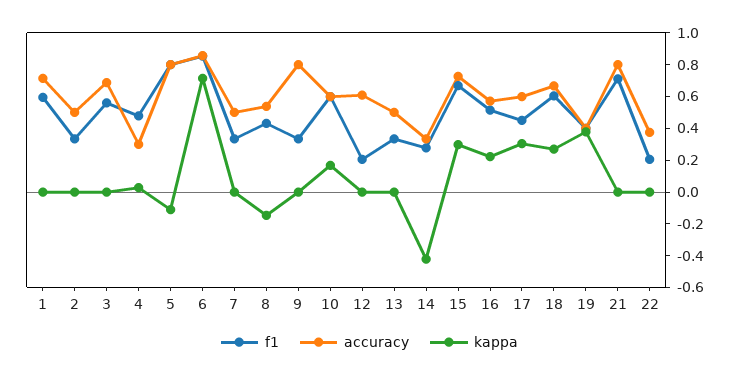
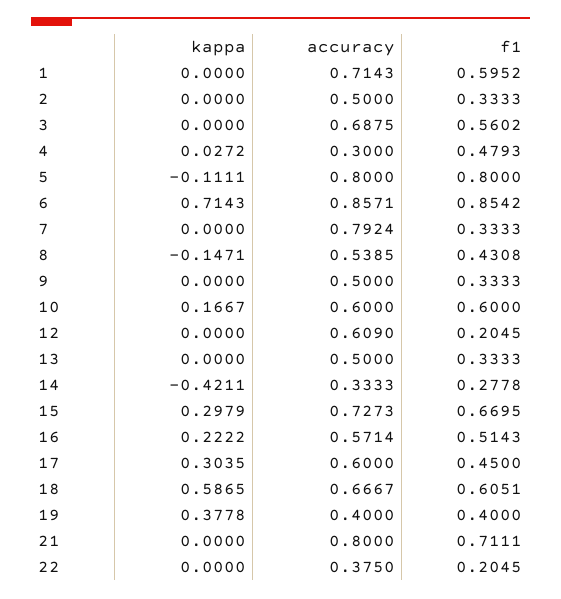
accuracy, 7: 0.5 -> 0.7924
accuracy, 9: 0.8 -> 0.5
kappa, 18: 0.3 -> 0.5865

